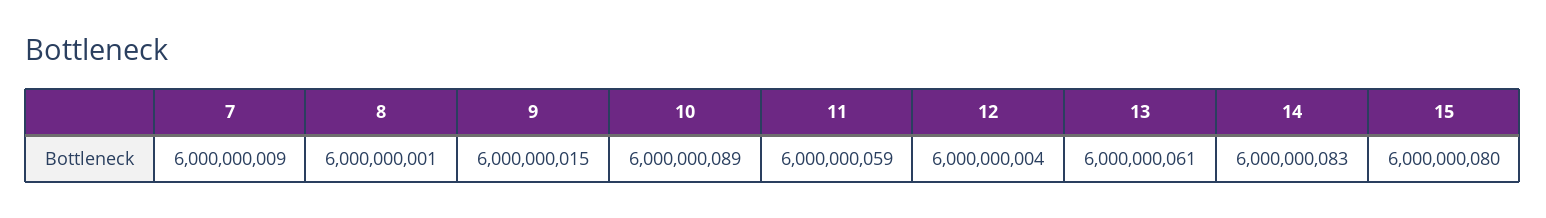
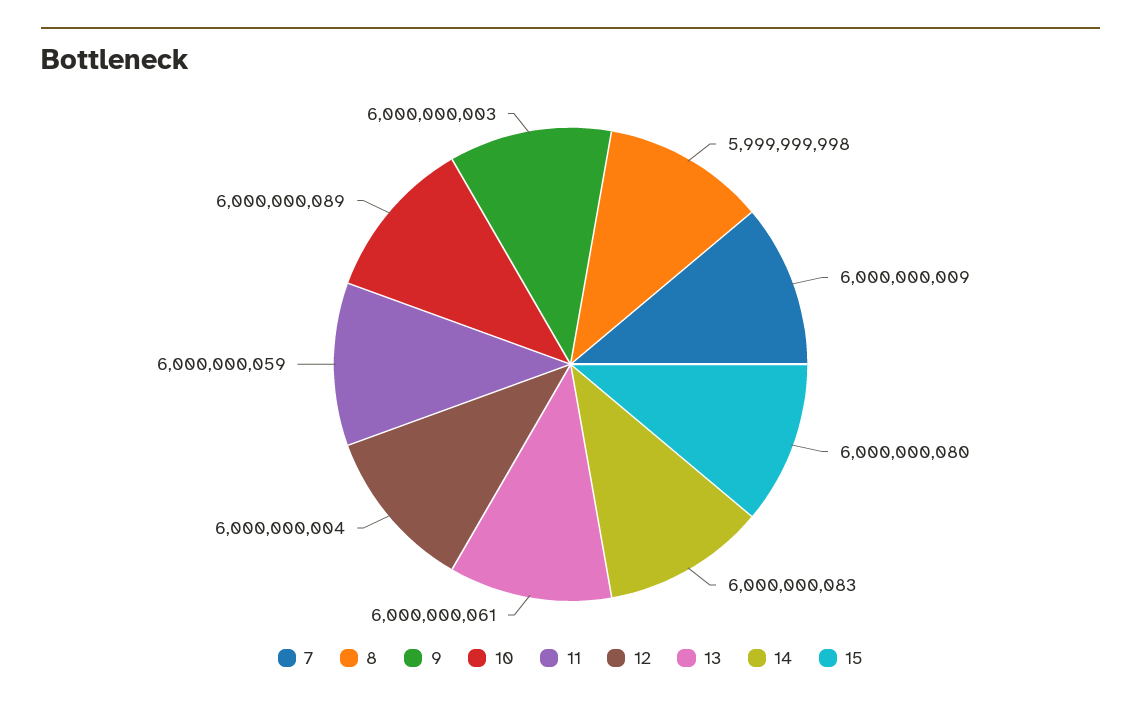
8: 6000000001 -> 5999999998
9: 6000000015 -> 6000000003

